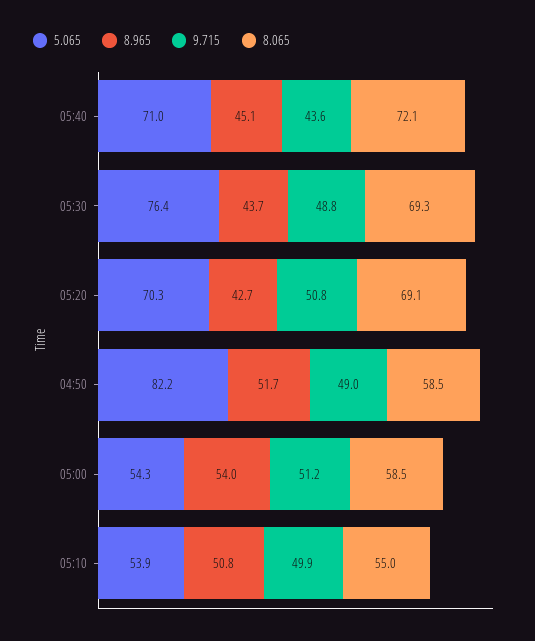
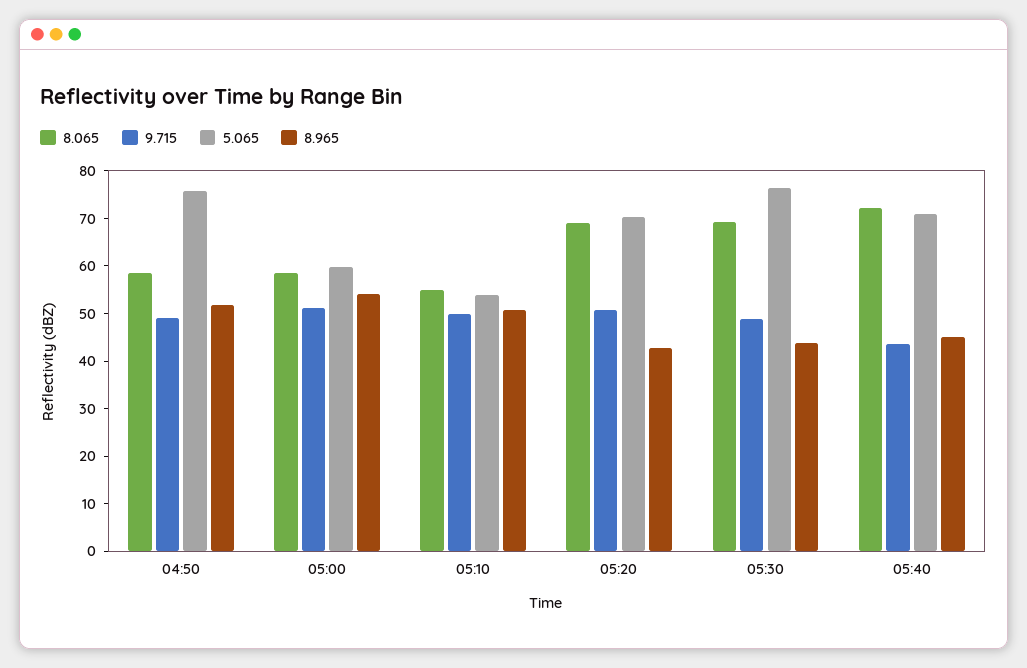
5.065, 04:50: 82.2 -> 76
5.065, 05:00: 54.3 -> 60

